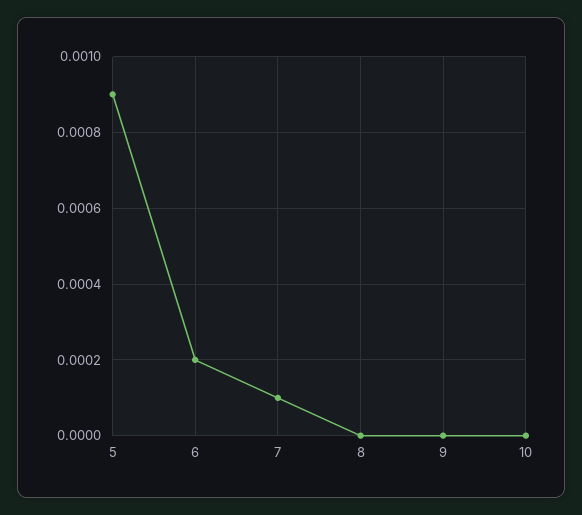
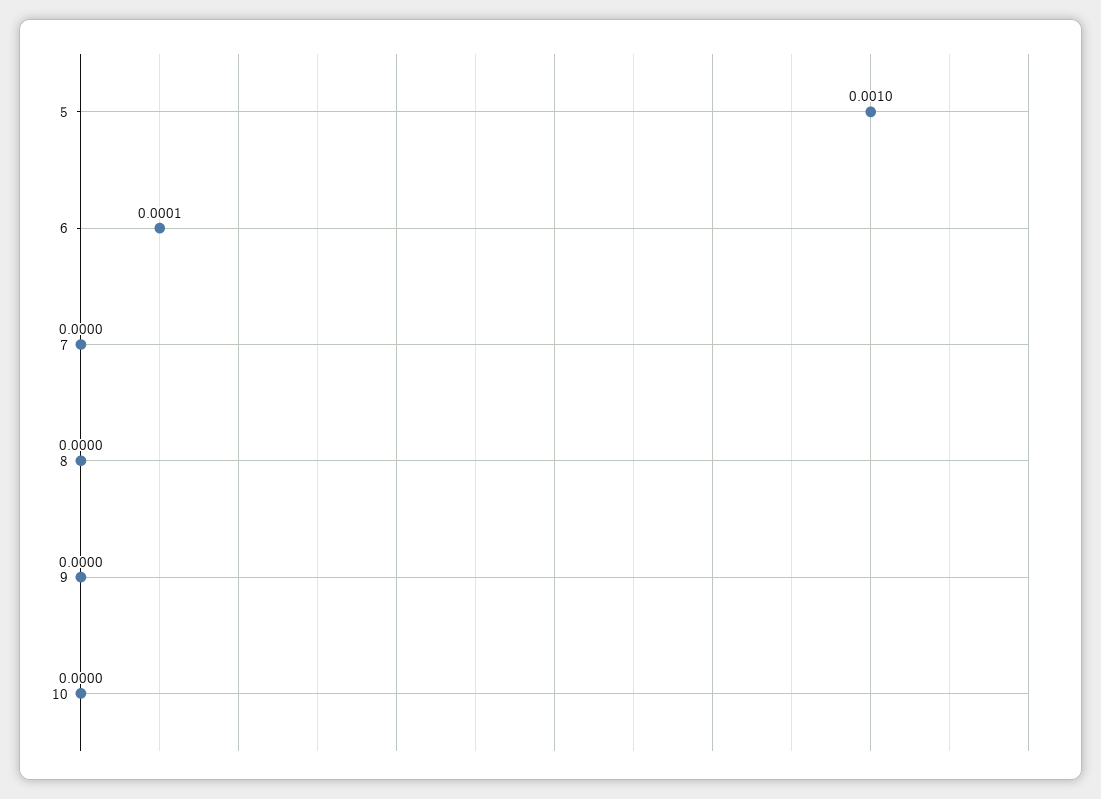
5: 0.0009 -> 0.001
6: 0.0002 -> 0.0001
7: 0.0001 -> 0

